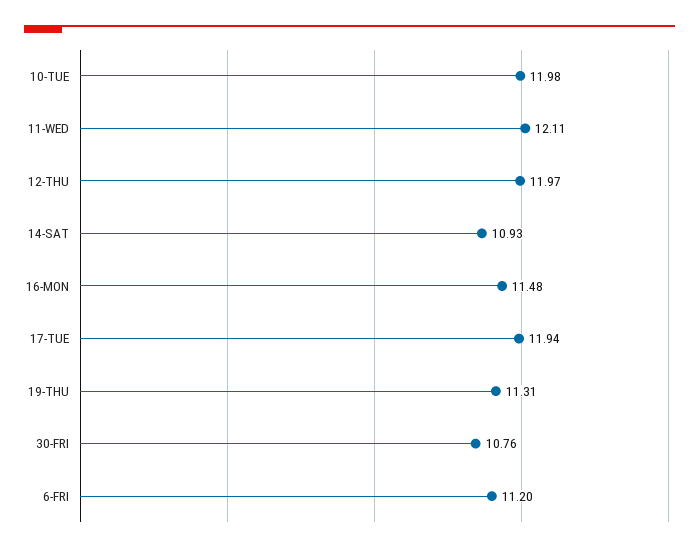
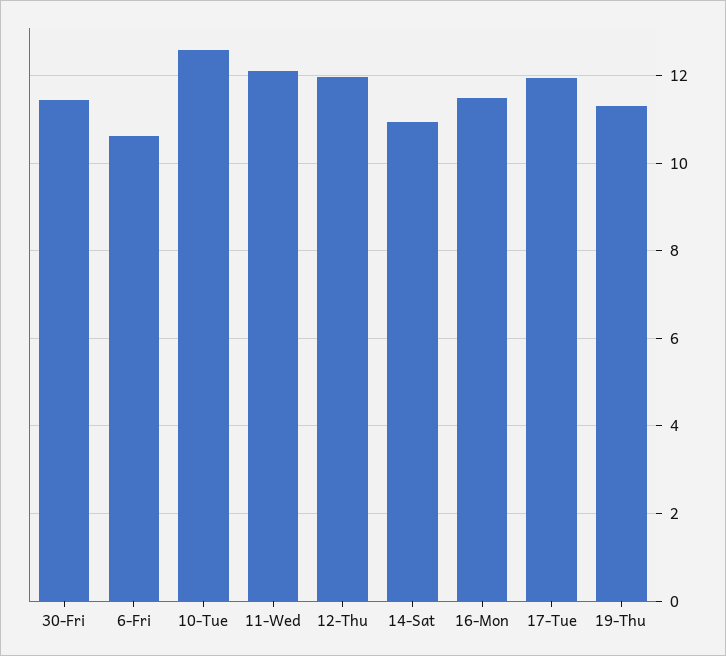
10-TUE: 11.98 -> 12.6
30-FRI: 10.76 -> 11.4
6-FRI: 11.2 -> 10.6

